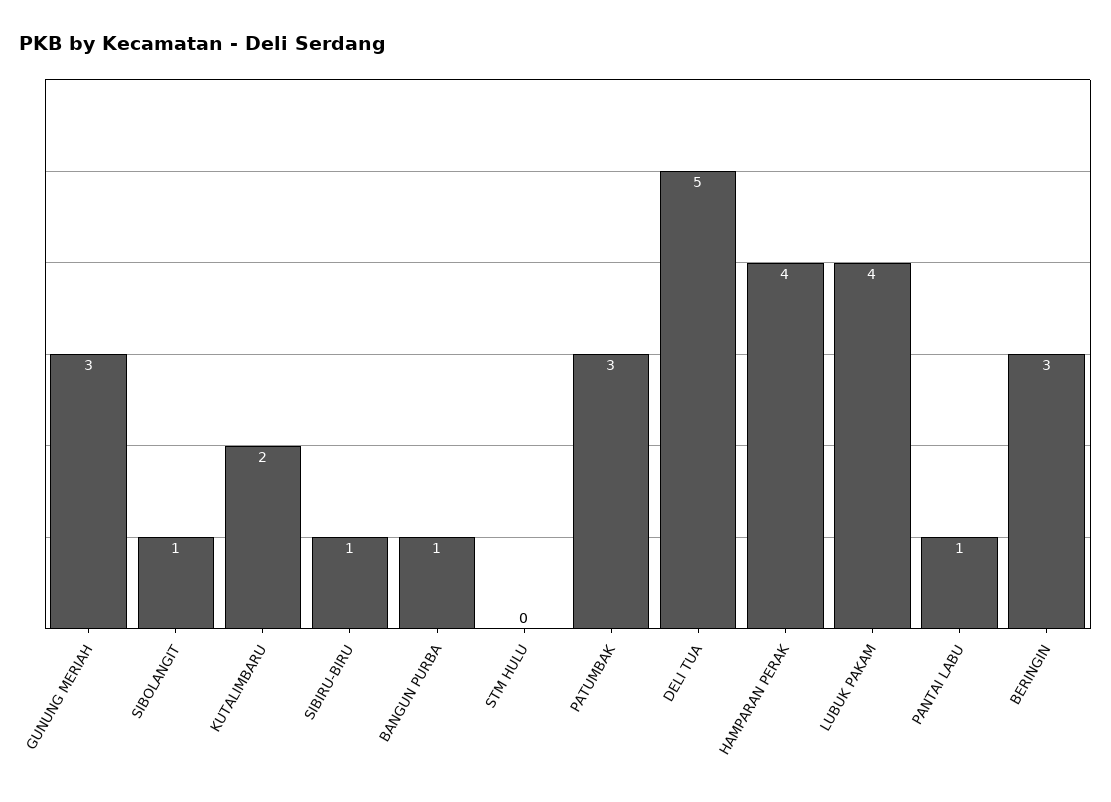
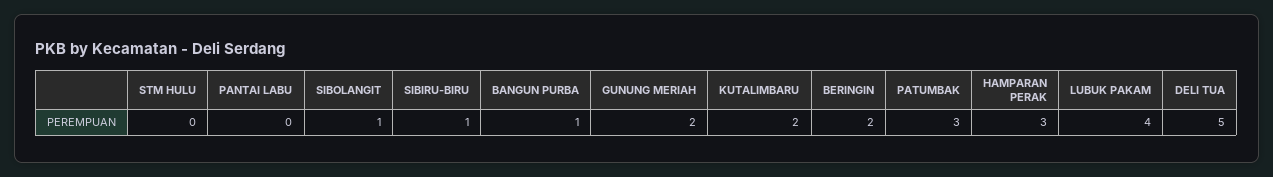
GUNUNG MERIAH: 3 -> 2
HAMPARAN PERAK: 4 -> 3
PANTAI LABU: 1 -> 0
BERINGIN: 3 -> 2

